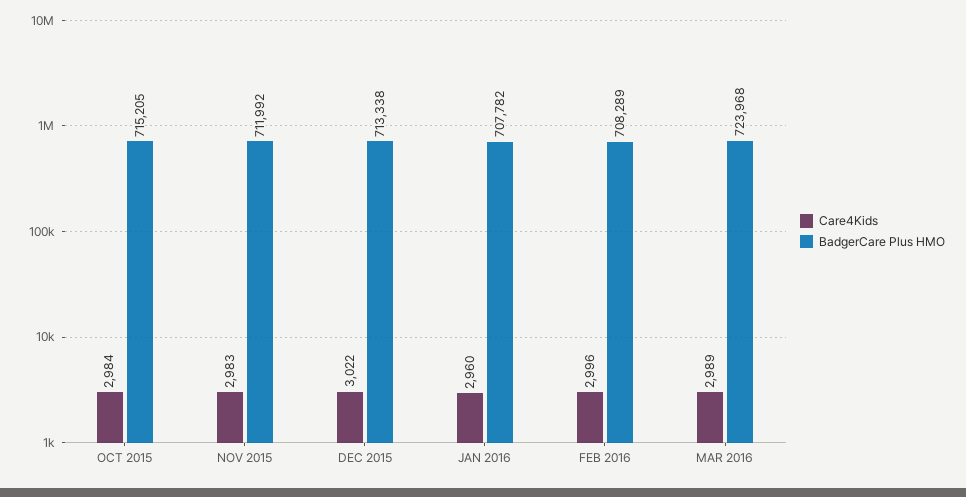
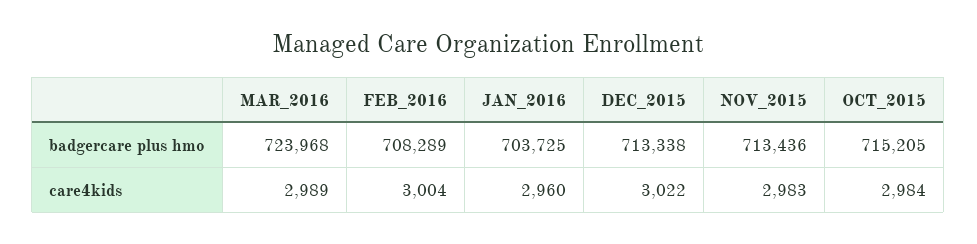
BadgerCare Plus HMO, NOV 2015: 711992 -> 713436
BadgerCare Plus HMO, JAN 2016: 707782 -> 703725
Care4Kids, FEB 2016: 2996 -> 3004

